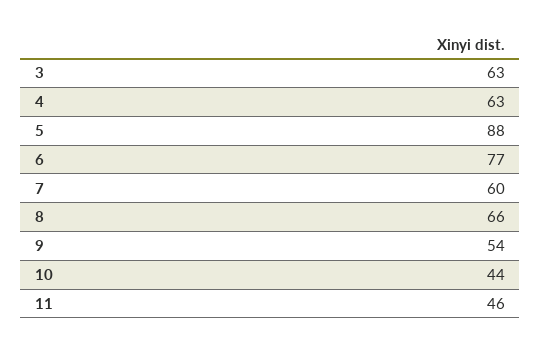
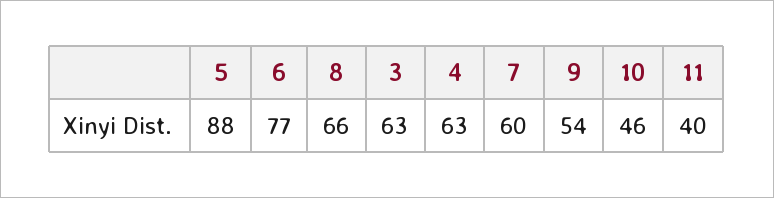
10: 44 -> 46
11: 46 -> 40

